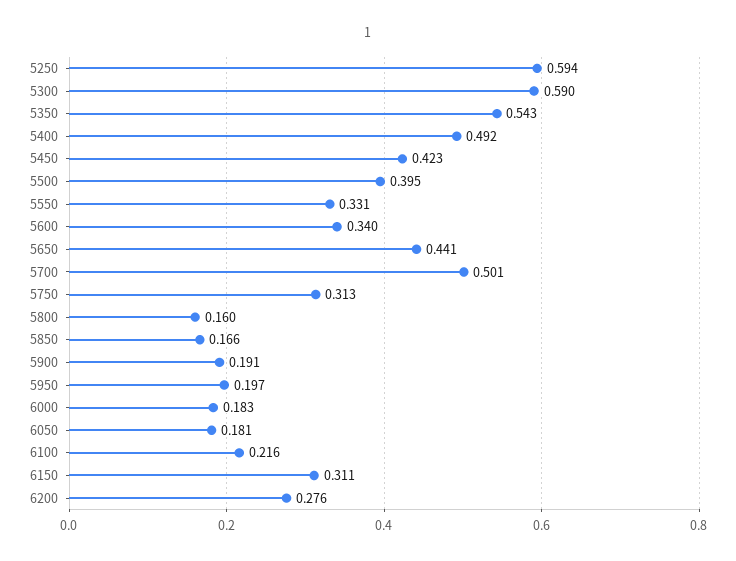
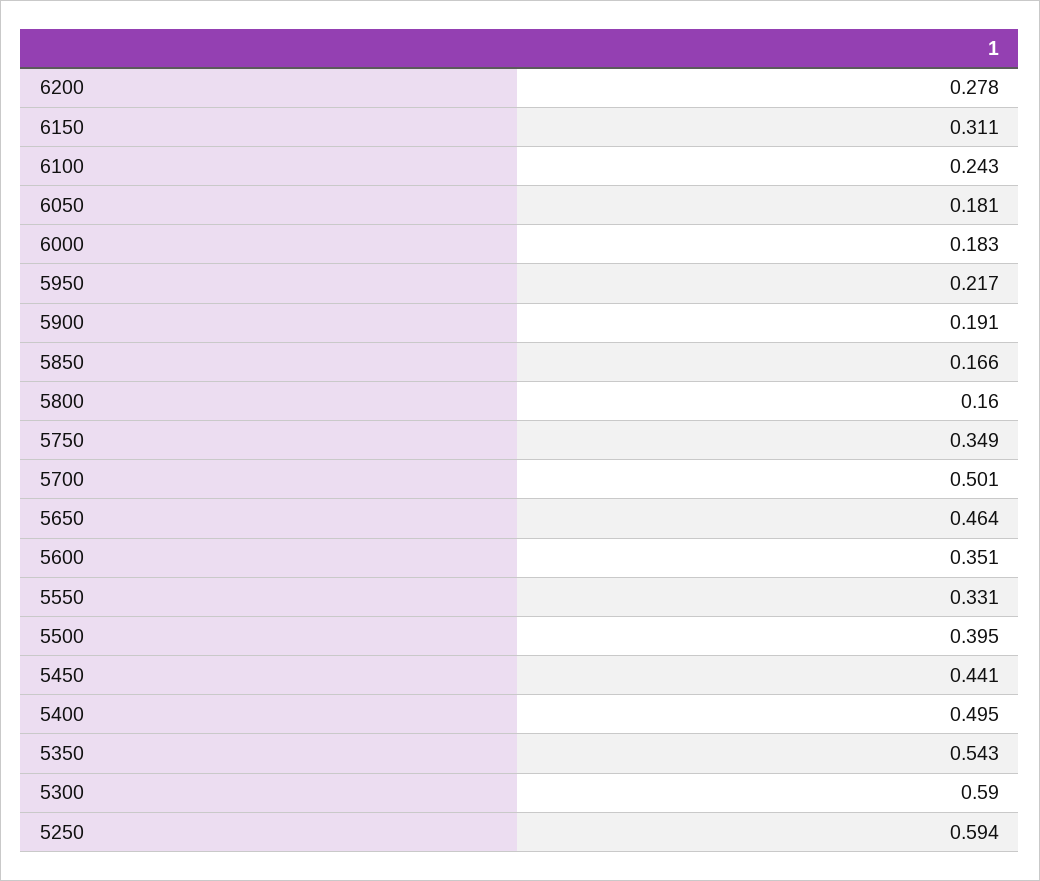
5400: 0.492 -> 0.495
5450: 0.423 -> 0.441
5600: 0.34 -> 0.351
5650: 0.441 -> 0.464
5750: 0.313 -> 0.349
5950: 0.197 -> 0.217
6100: 0.216 -> 0.243
6200: 0.276 -> 0.278

